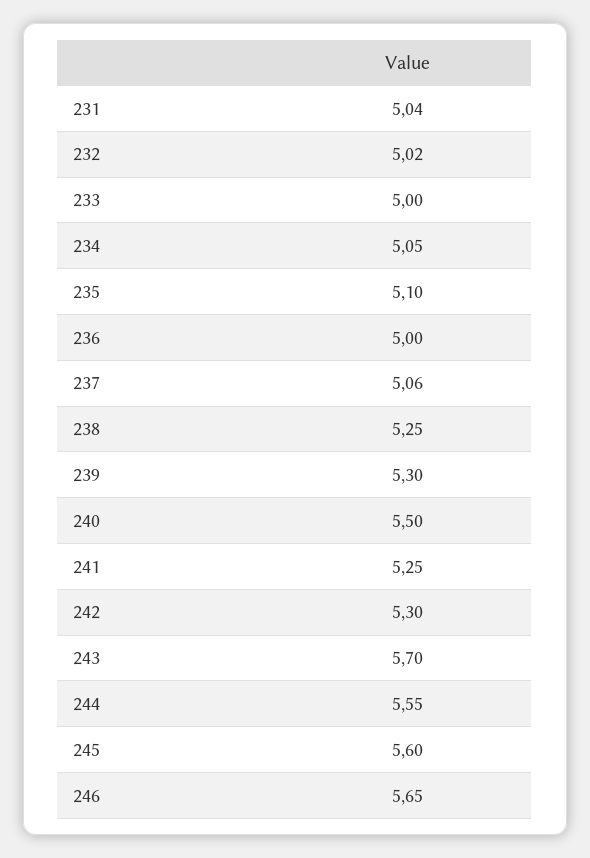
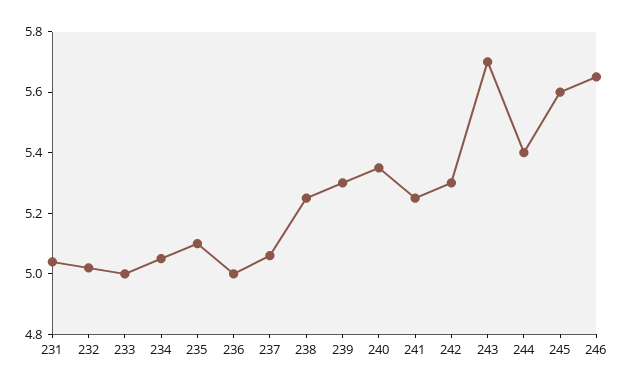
240: 5.5 -> 5.35
244: 5.55 -> 5.4

